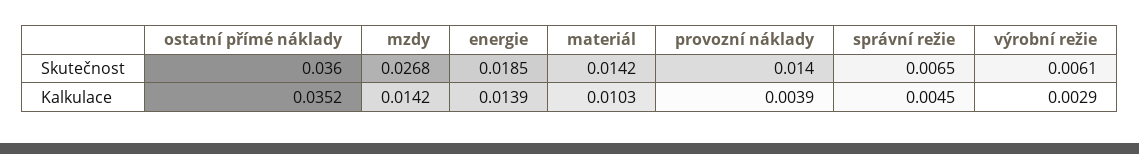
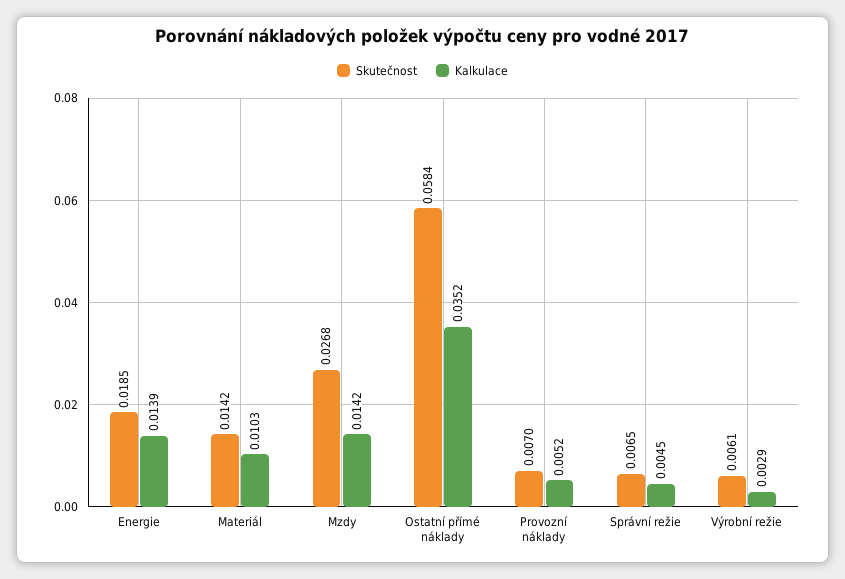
Skutečnost, ostatní přímé náklady: 0.036 -> 0.0584
Skutečnost, provozní náklady: 0.014 -> 0.007
Kalkulace, provozní náklady: 0.0039 -> 0.0052

